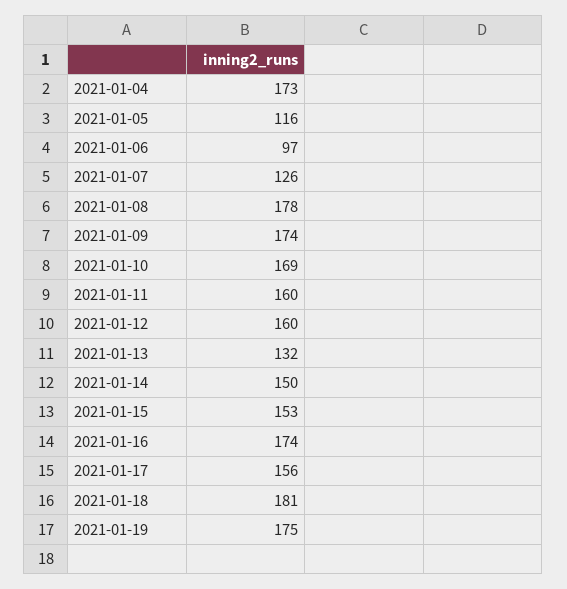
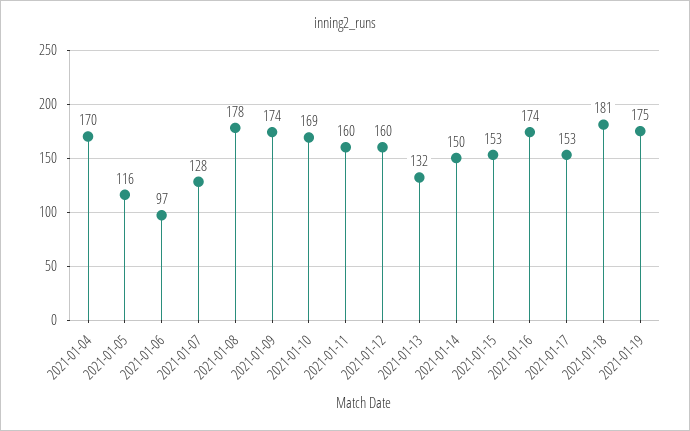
2021-01-04: 173 -> 170
2021-01-07: 126 -> 128
2021-01-17: 156 -> 153

